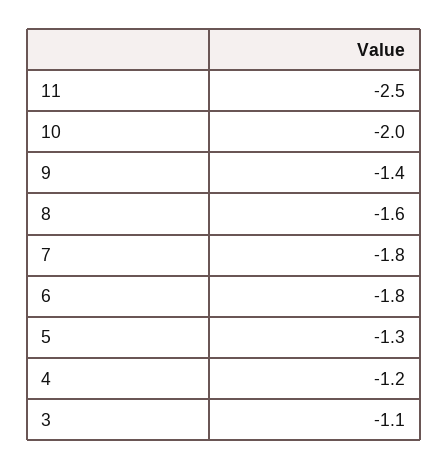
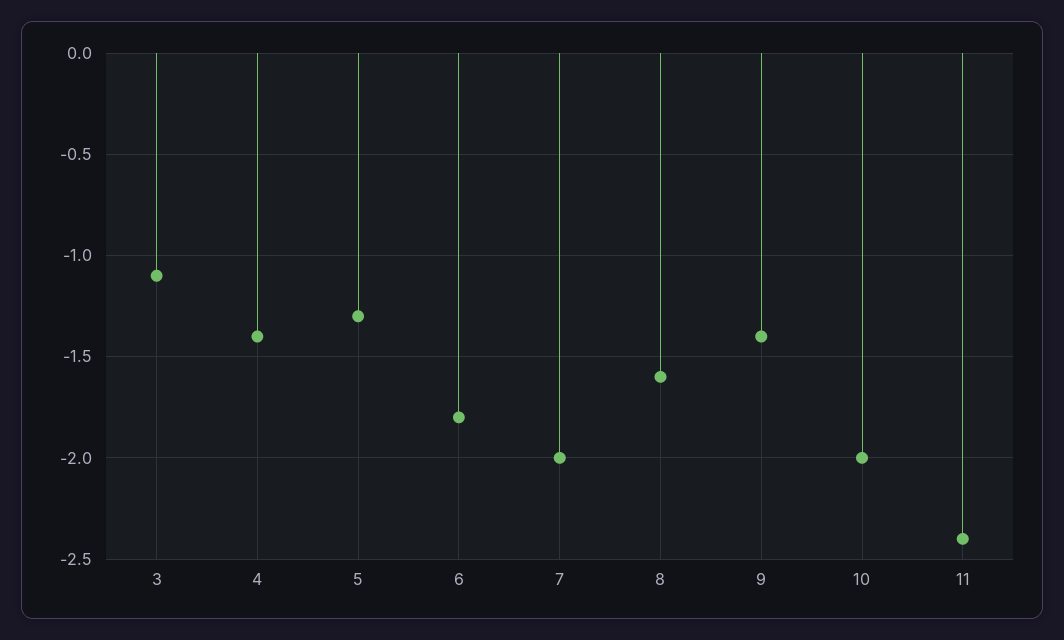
11: -2.5 -> -2.4
7: -1.8 -> -2
4: -1.2 -> -1.4

